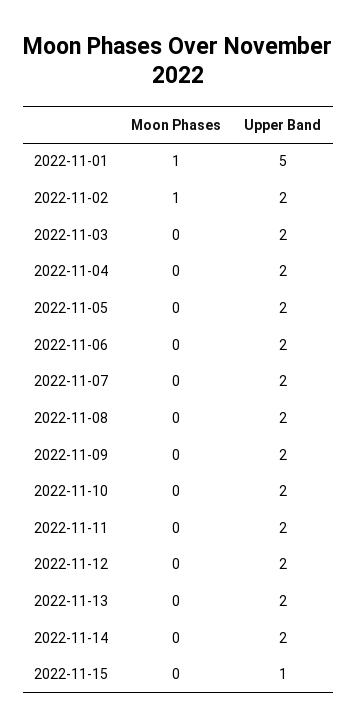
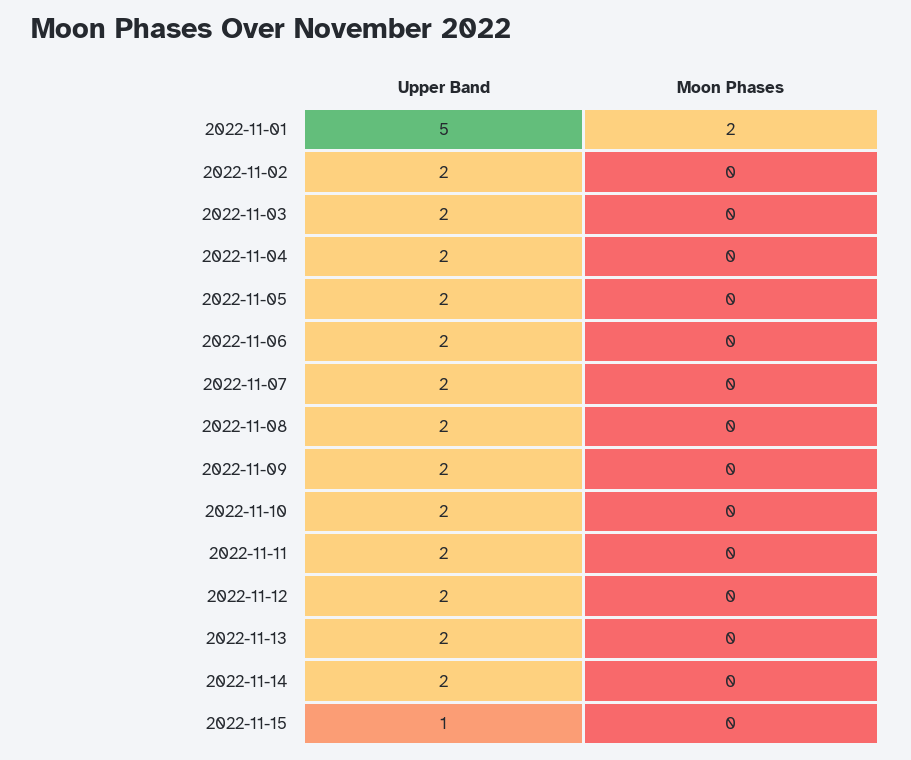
Moon Phases, 2022-11-01: 1 -> 2
Moon Phases, 2022-11-02: 1 -> 0

